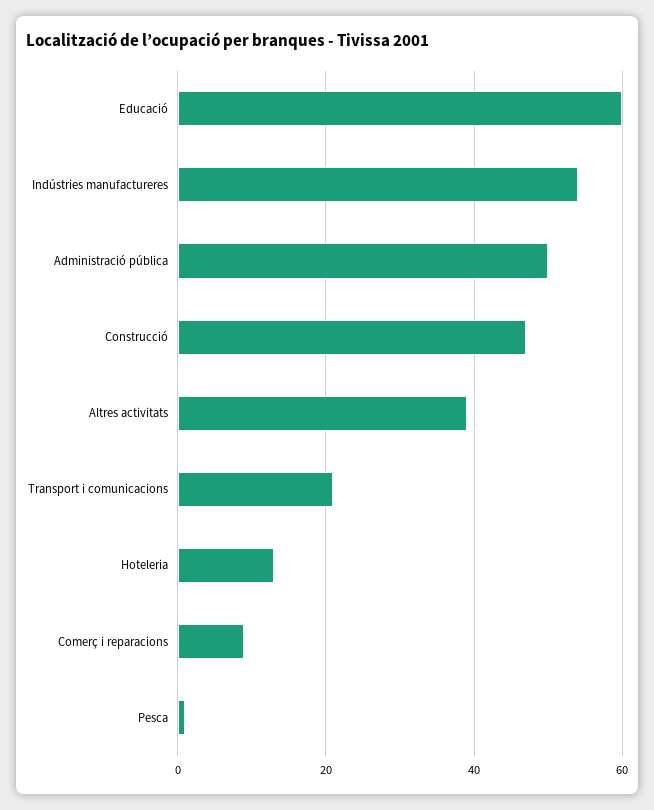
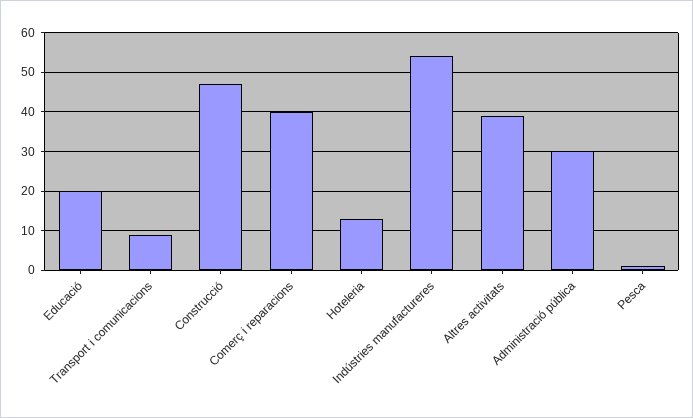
Educació: 60 -> 20
Administració pública: 50 -> 30
Transport i comunicacions: 20 -> 10
Comerç i reparacions: 10 -> 40

